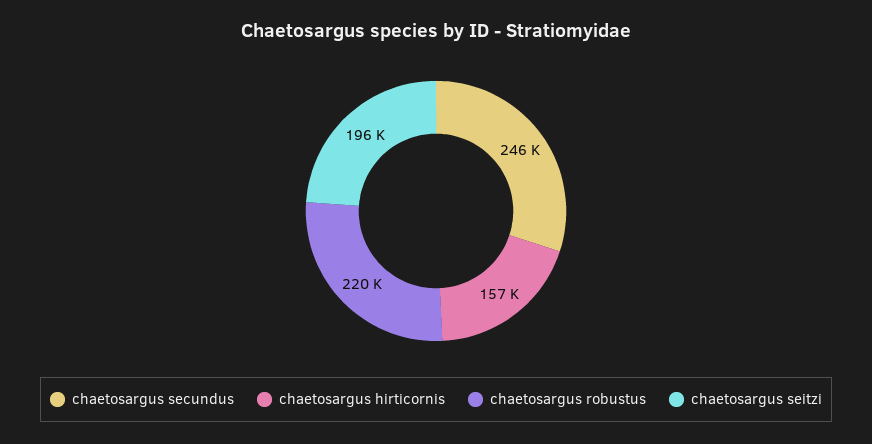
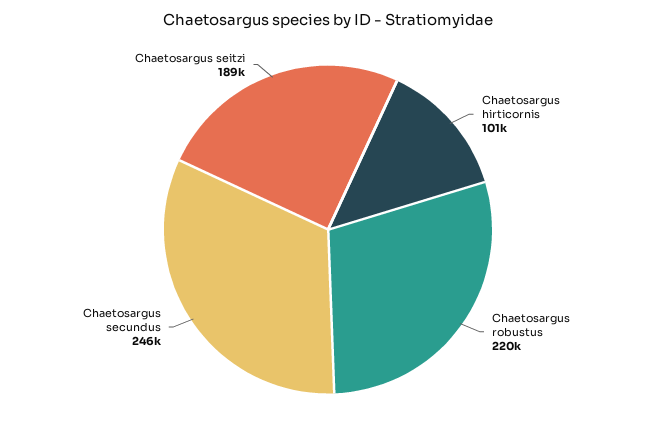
chaetosargus hirticornis: 157000 -> 101000
chaetosargus seitzi: 196000 -> 189000

